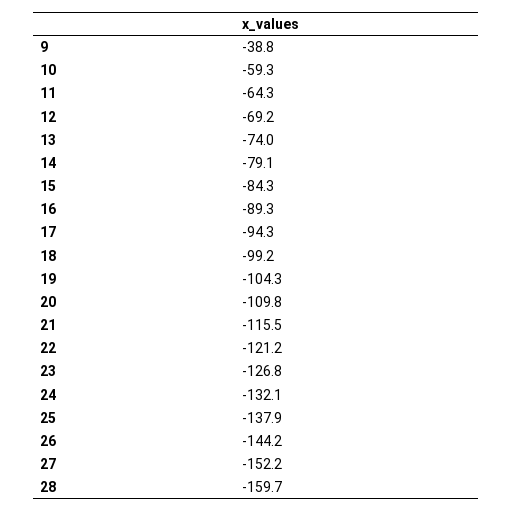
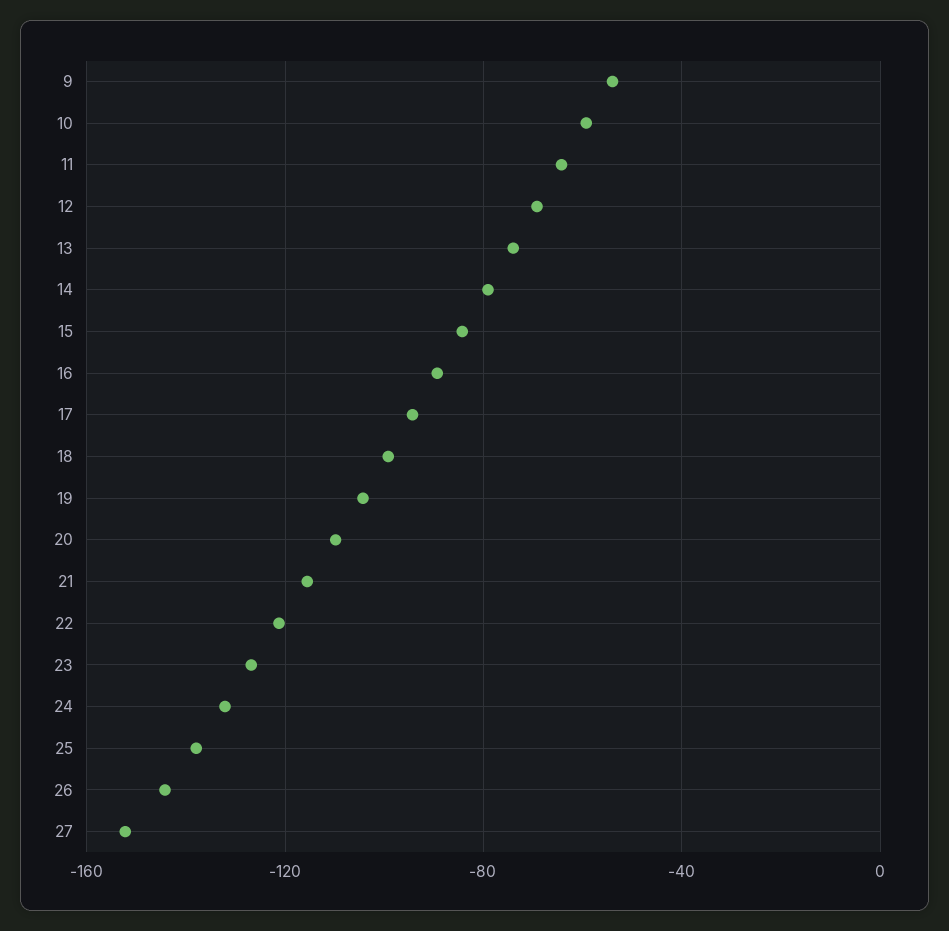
9: -38.8 -> -55
28: -159.7 -> none

